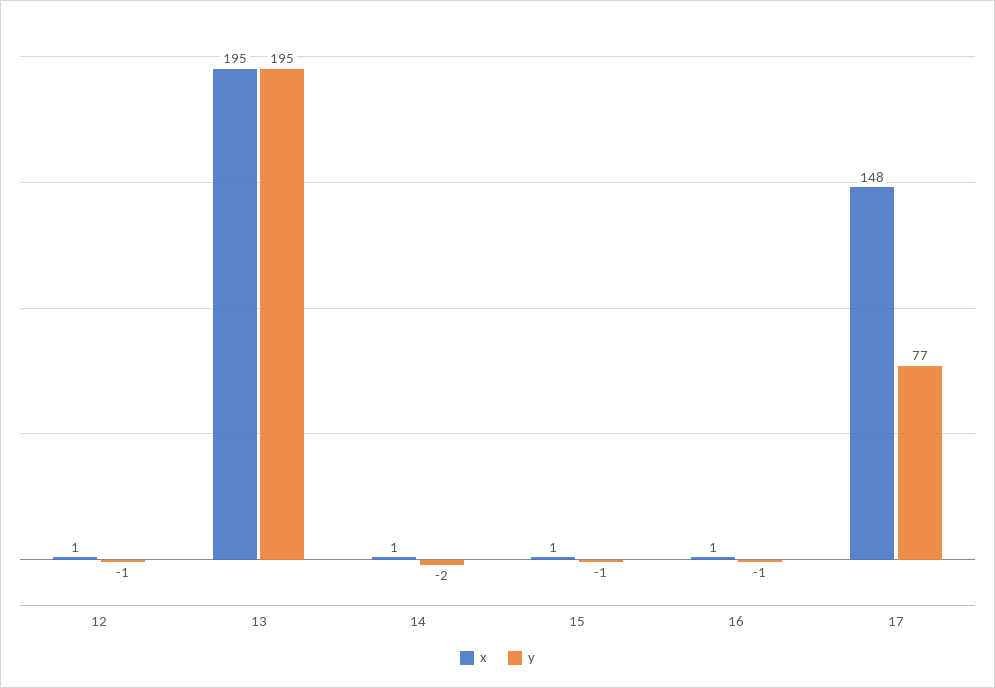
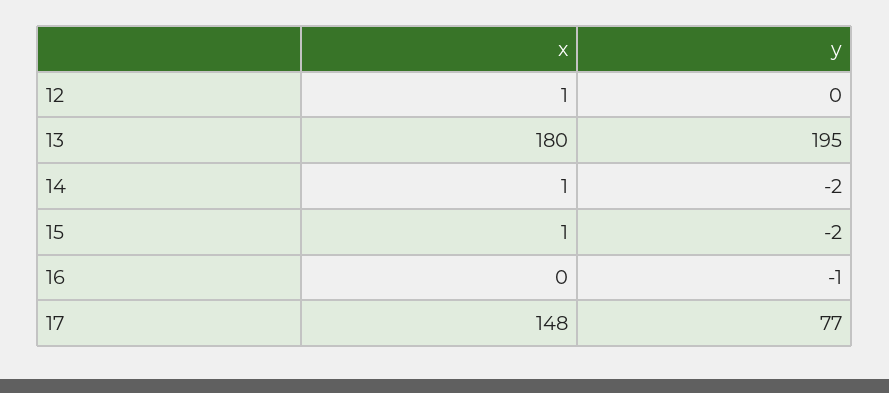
y, 12: -1 -> 0
x, 13: 195 -> 180
y, 15: -1 -> -2
x, 16: 1 -> 0

